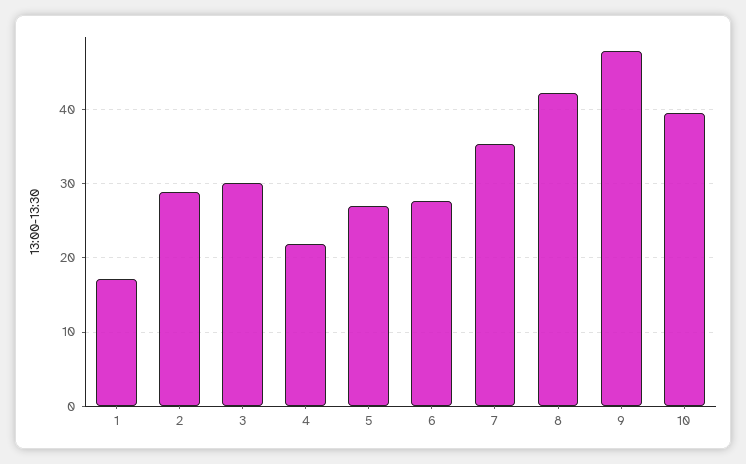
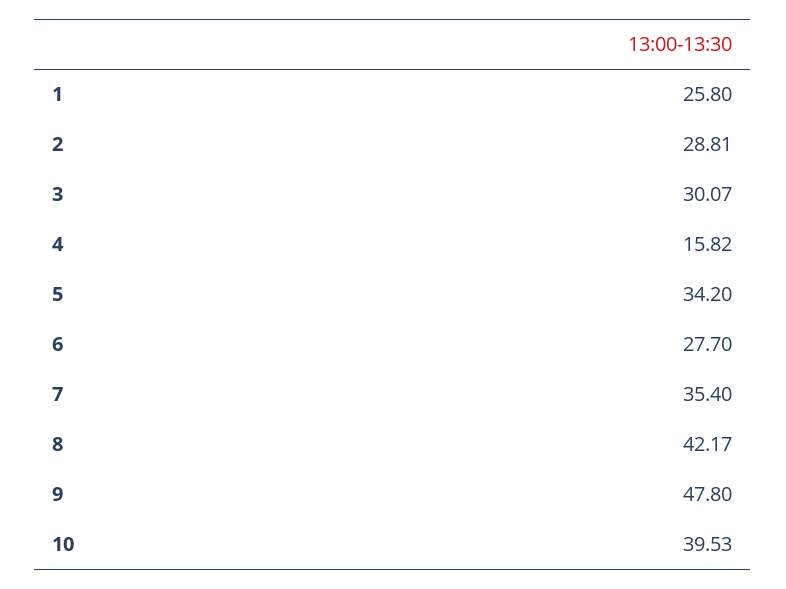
1: 17 -> 25.8
4: 22 -> 15.82
5: 27 -> 34.2

